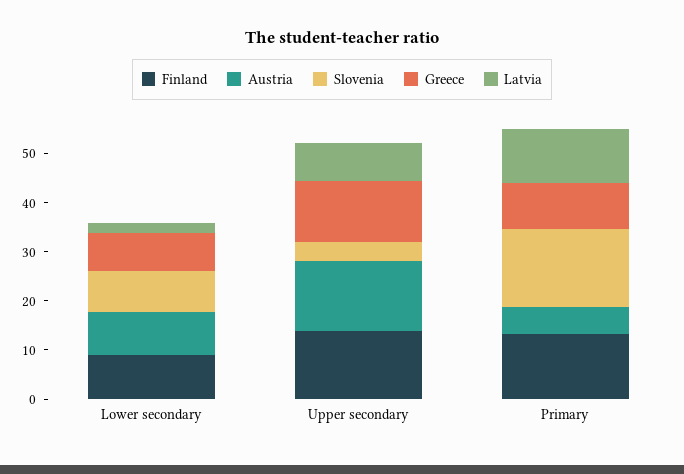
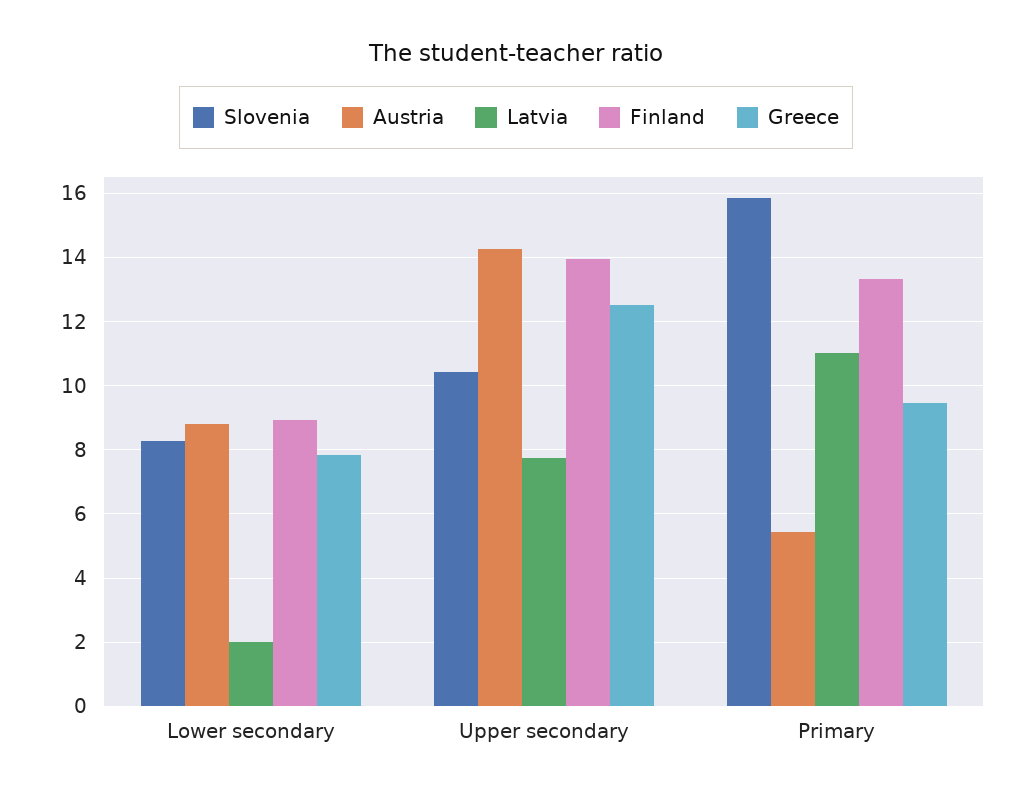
Slovenia, Upper secondary: 4 -> 10.4

